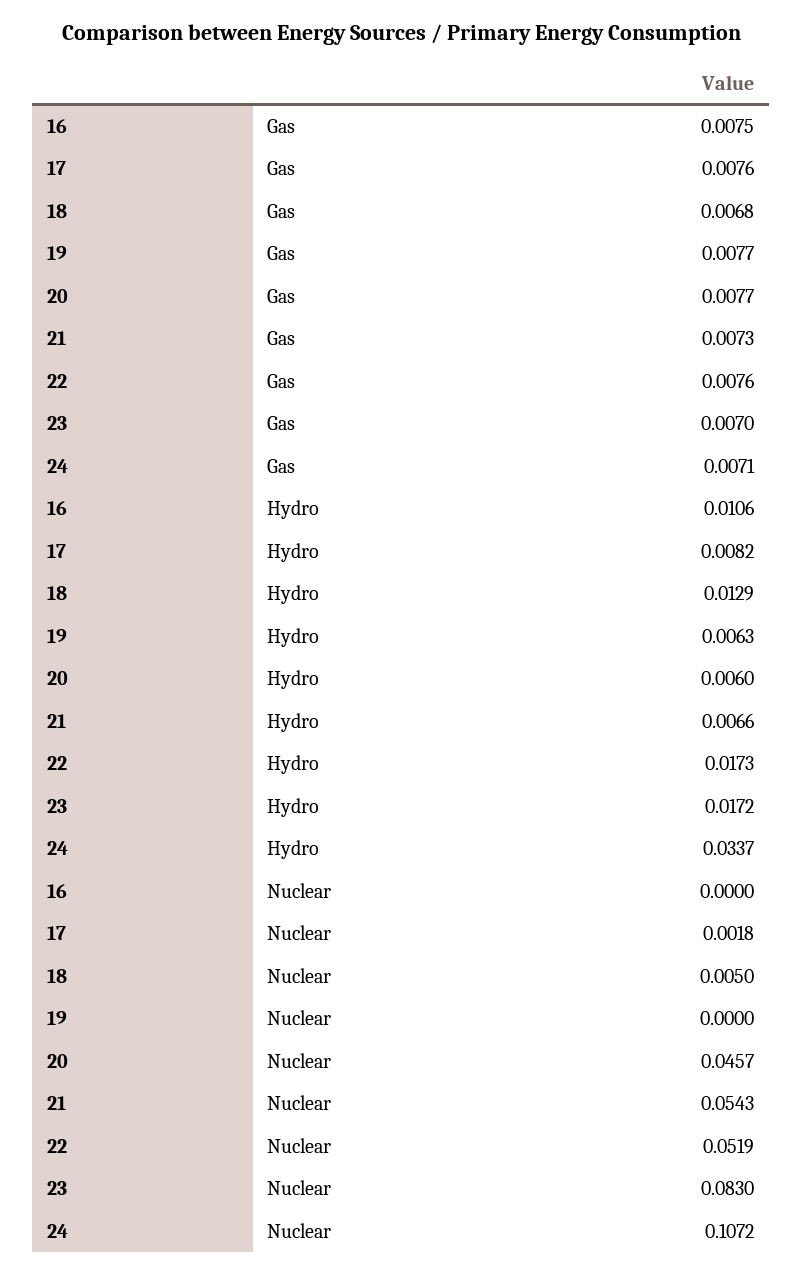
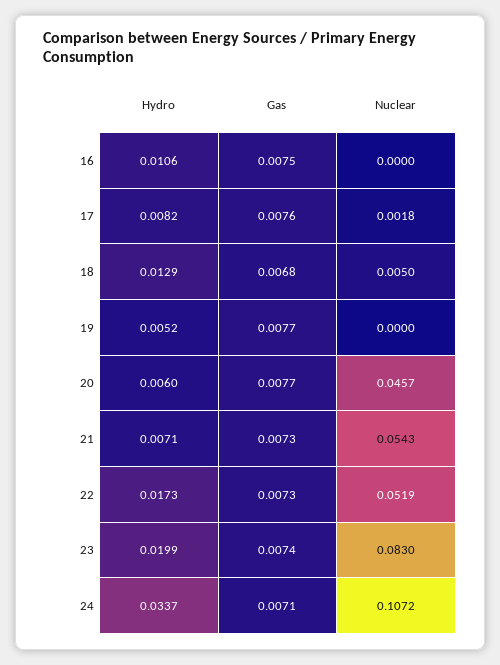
22, Gas: 0.0076 -> 0.0073
23, Gas: 0.007 -> 0.0074
19, Hydro: 0.0063 -> 0.0052
21, Hydro: 0.0066 -> 0.0071
23, Hydro: 0.0172 -> 0.0199

